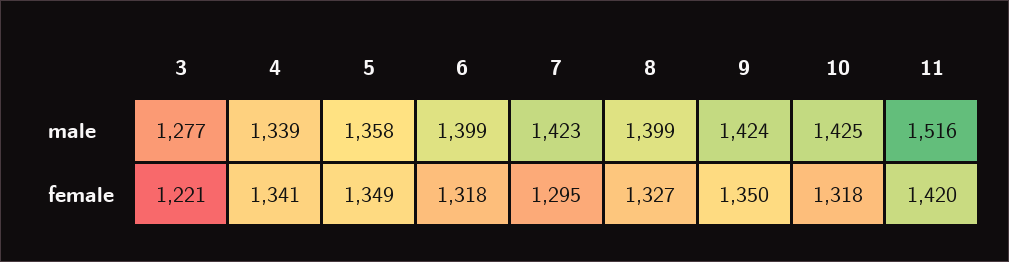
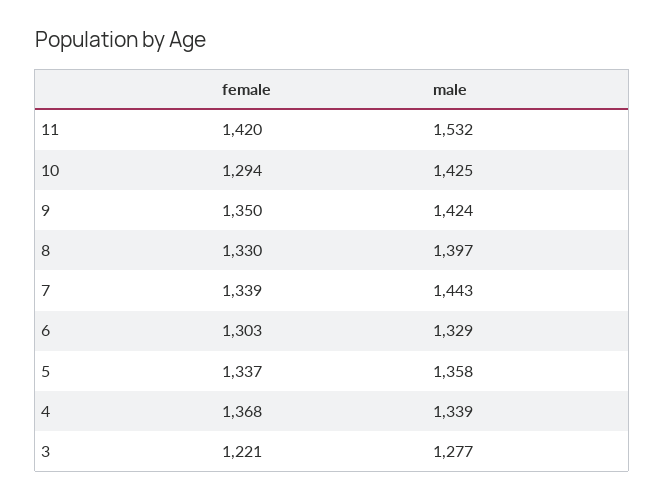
6, male: 1399 -> 1329
7, male: 1423 -> 1443
8, male: 1399 -> 1397
11, male: 1516 -> 1532
4, female: 1341 -> 1368
5, female: 1349 -> 1337
6, female: 1318 -> 1303
7, female: 1295 -> 1339
8, female: 1327 -> 1330
10, female: 1318 -> 1294

